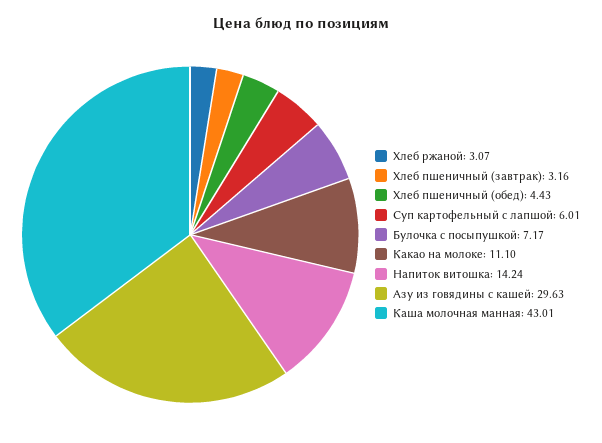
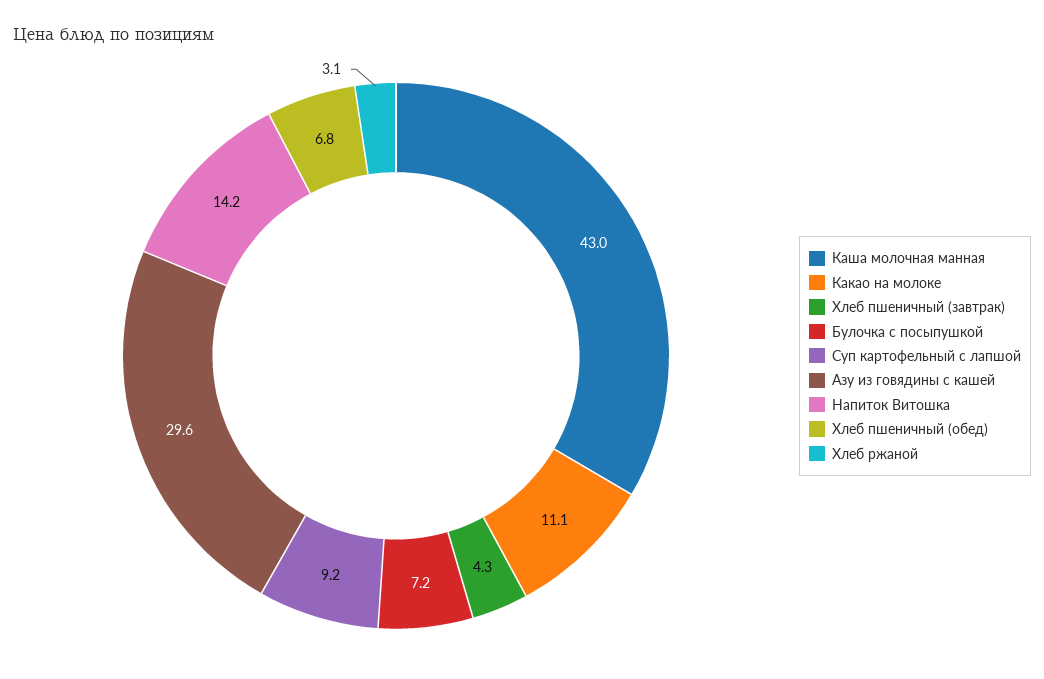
Хлеб пшеничный (завтрак): 3.16 -> 4.3
Хлеб пшеничный (обед): 4.43 -> 6.8
Суп картофельный с лапшой: 6.01 -> 9.2

